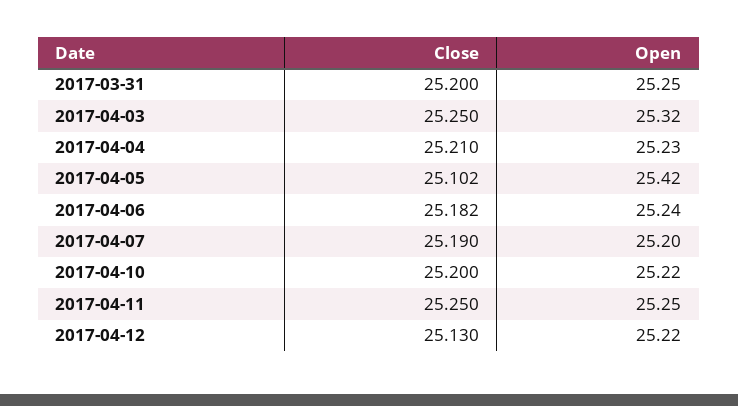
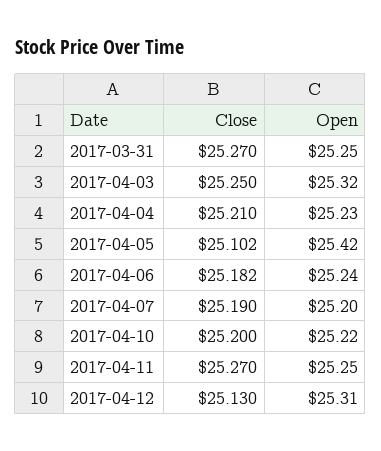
Close, 2017-03-31: 25.2 -> 25.27
Close, 2017-04-11: 25.25 -> 25.27
Open, 2017-04-12: 25.22 -> 25.31

